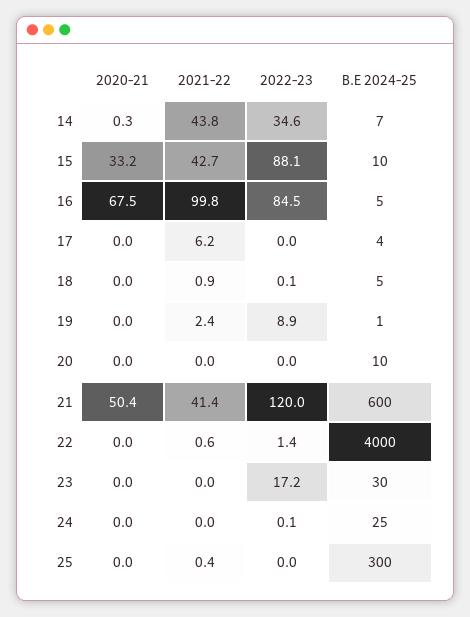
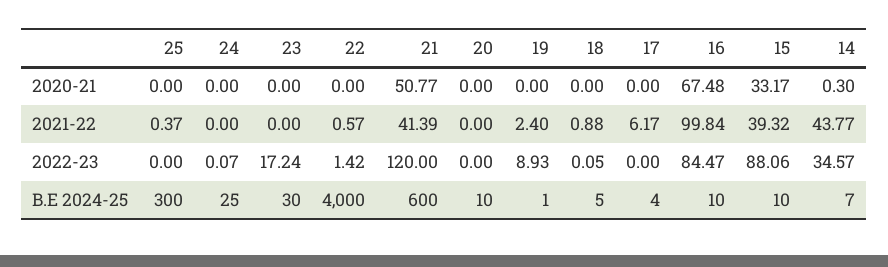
2021-22, 15: 42.7 -> 39.32
B.E 2024-25, 16: 5 -> 10
2020-21, 21: 50.4 -> 50.77

